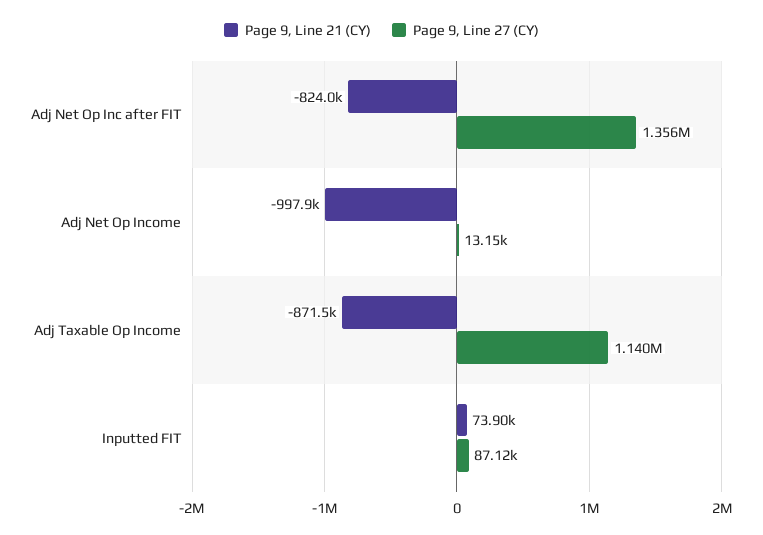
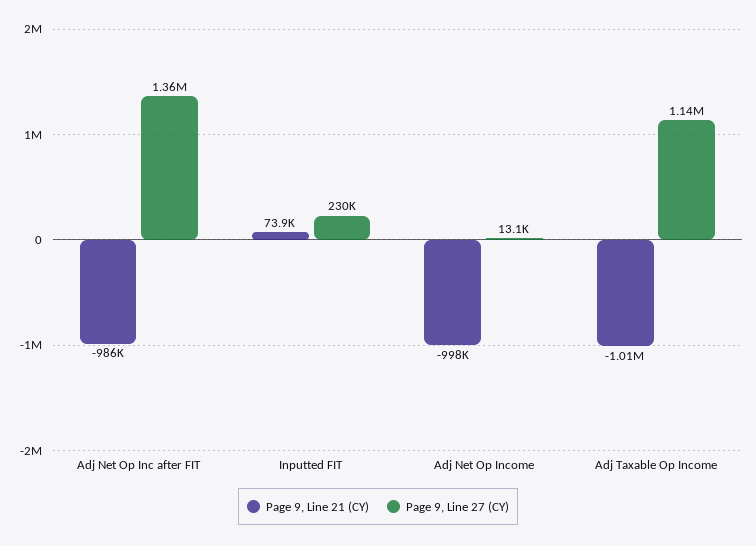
Page 9, Line 21 (CY), Adj Net Op Inc after FIT: -824000 -> -986000
Page 9, Line 21 (CY), Adj Taxable Op Income: -871500 -> -1010000
Page 9, Line 27 (CY), Inputted FIT: 87120 -> 230000

